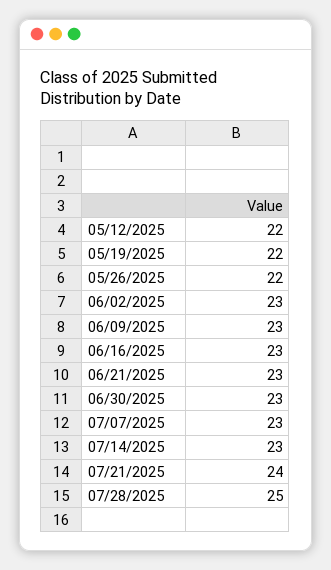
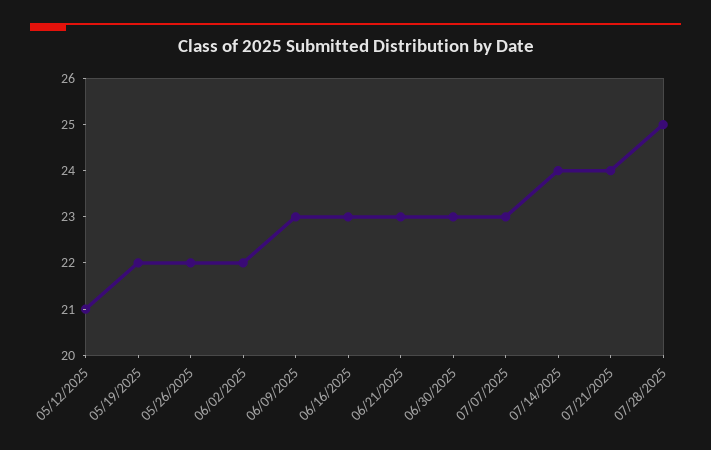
05/12/2025: 22 -> 21
06/02/2025: 23 -> 22
07/14/2025: 23 -> 24

